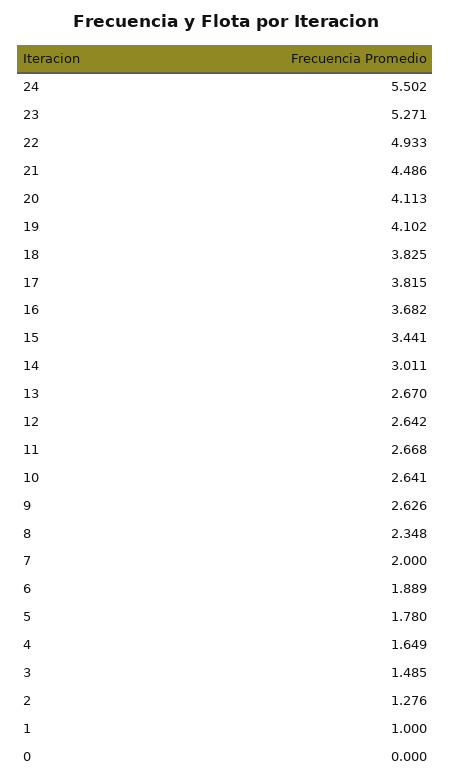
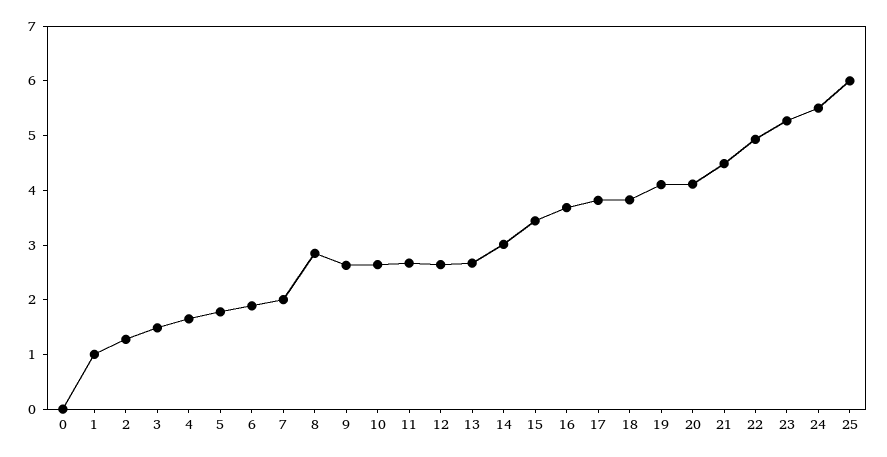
8: 2.348 -> 2.8
25: none -> 6

